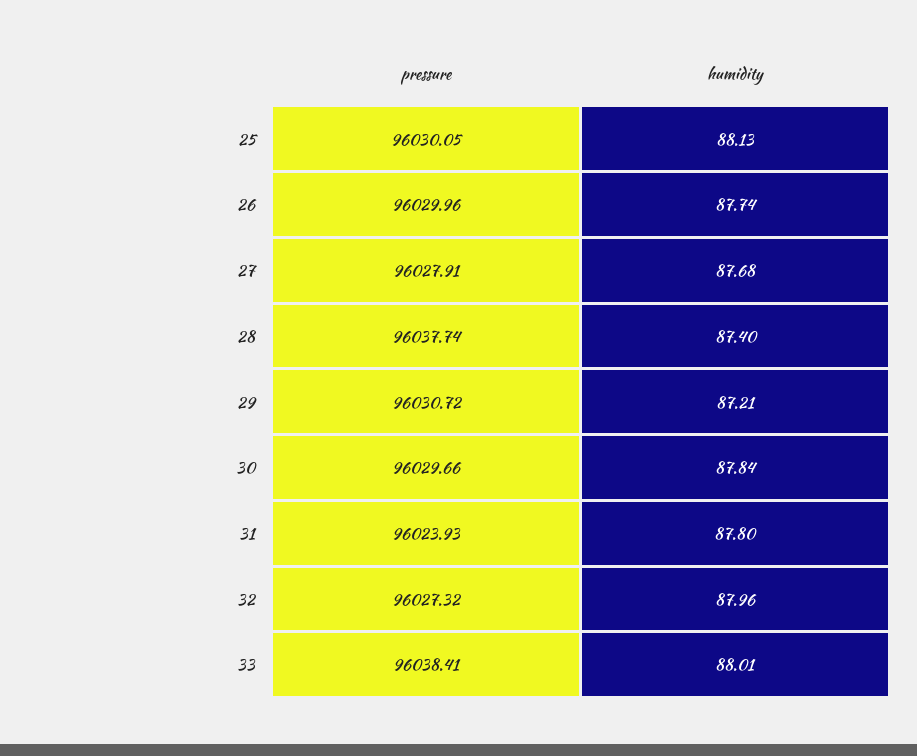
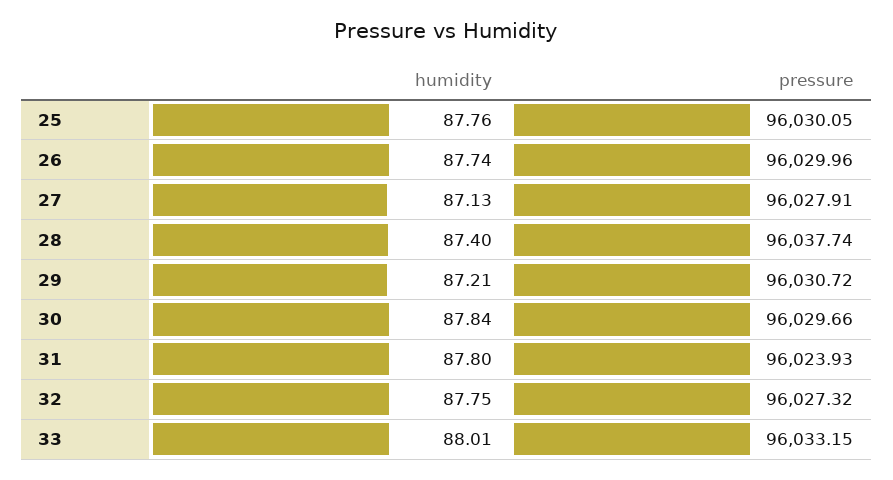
humidity, 25: 88.13 -> 87.76
humidity, 27: 87.68 -> 87.13
humidity, 32: 87.96 -> 87.75
pressure, 33: 96038.41 -> 96033.15

